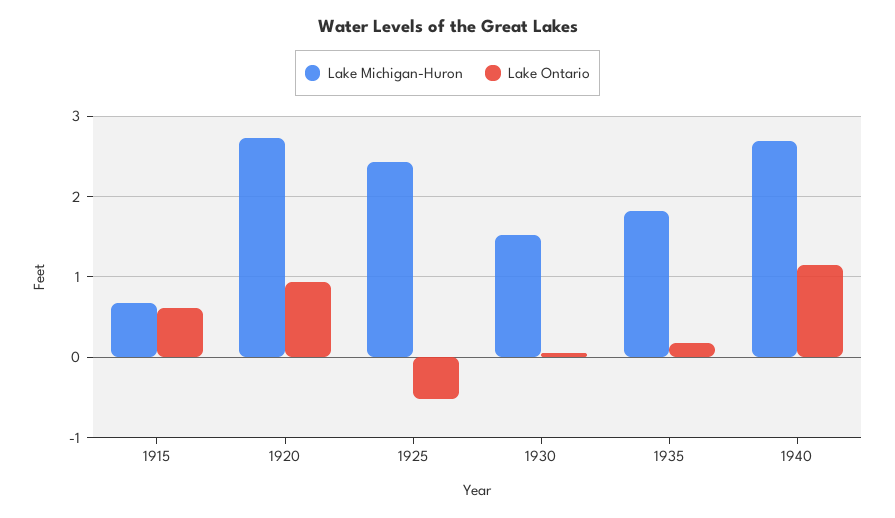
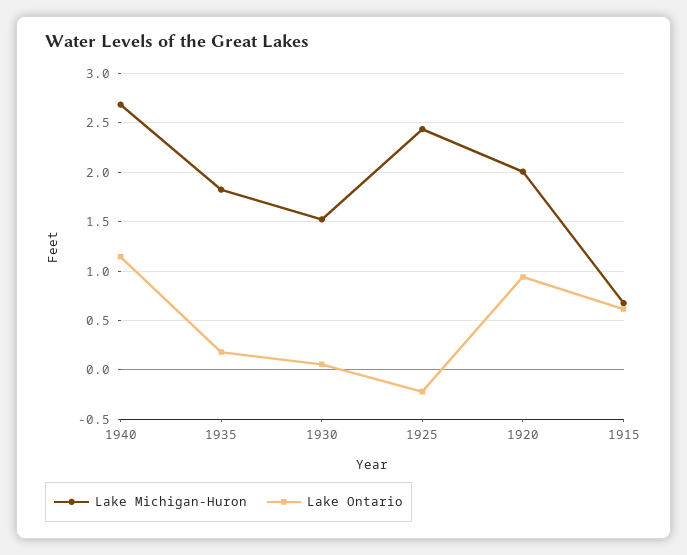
Lake Michigan-Huron, 1920: 2.7 -> 2
Lake Ontario, 1925: -0.5 -> -0.2

